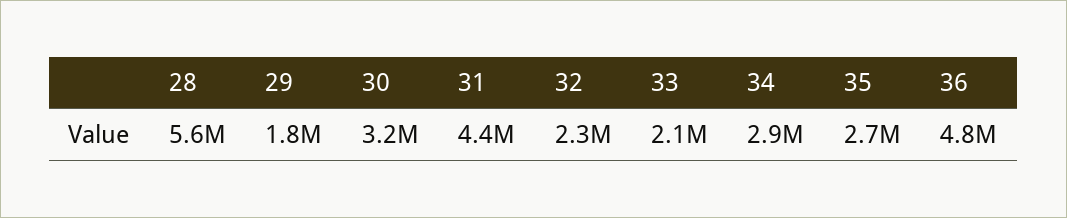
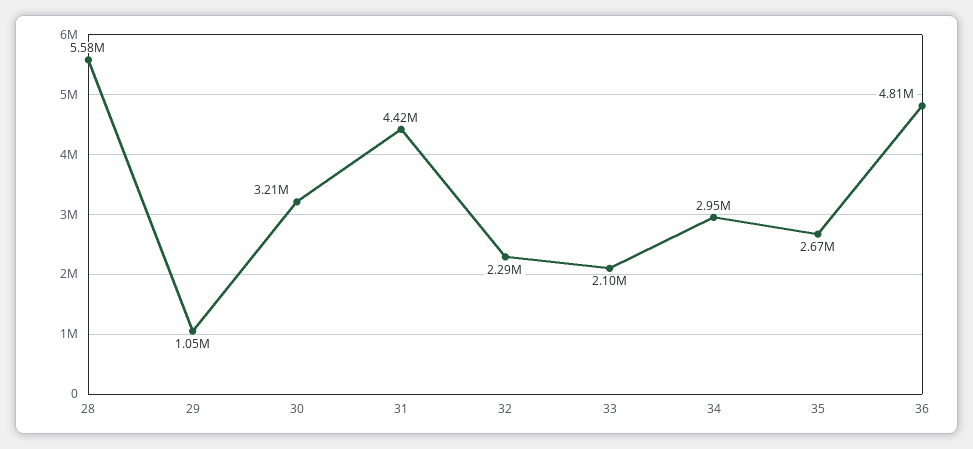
29: 1800000 -> 1050000

